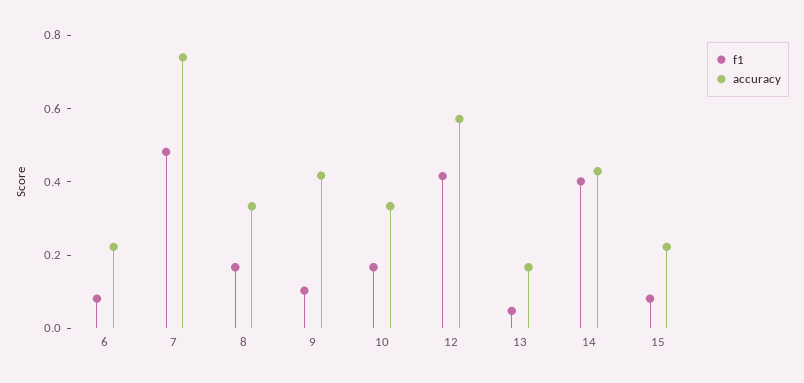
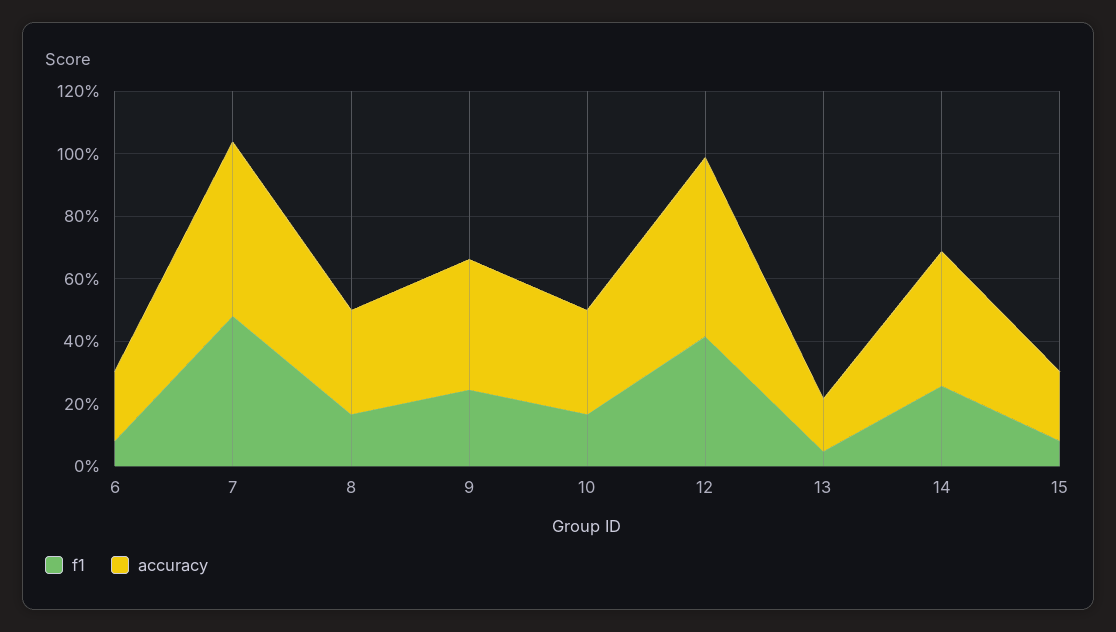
accuracy, 7: 0.75 -> 0.55
f1, 9: 0.1 -> 0.25
f1, 14: 0.4 -> 0.25

